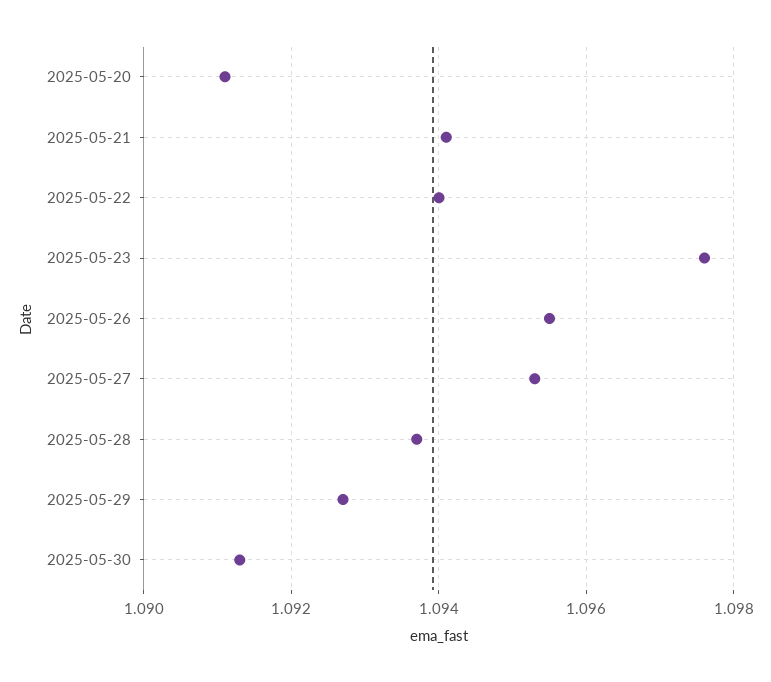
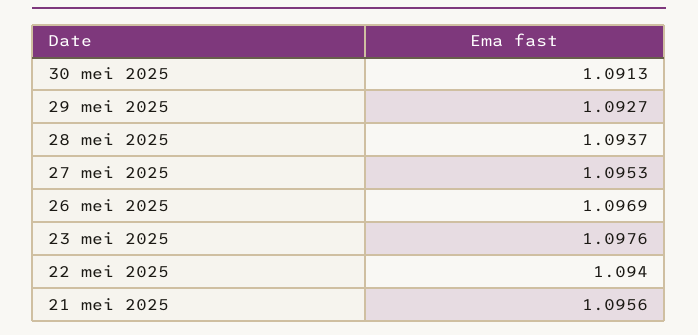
2025-05-20: 1.091 -> none
2025-05-21: 1.094 -> 1.0956
2025-05-26: 1.0955 -> 1.0969

